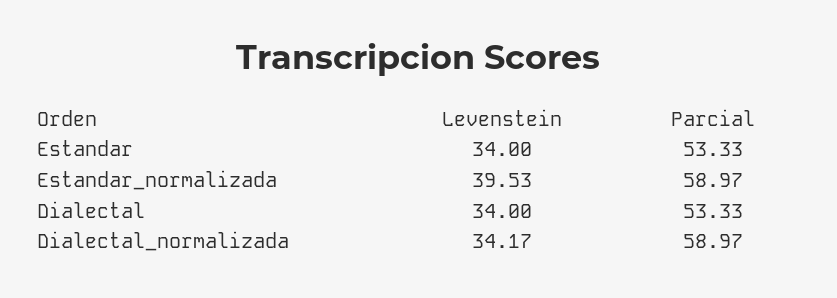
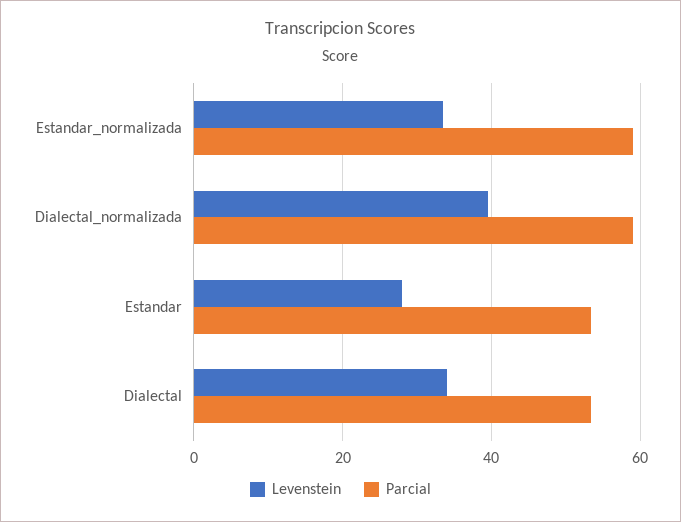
Levenstein, Estandar: 34 -> 28
Levenstein, Estandar_normalizada: 39.53 -> 34
Levenstein, Dialectal_normalizada: 34.17 -> 40

